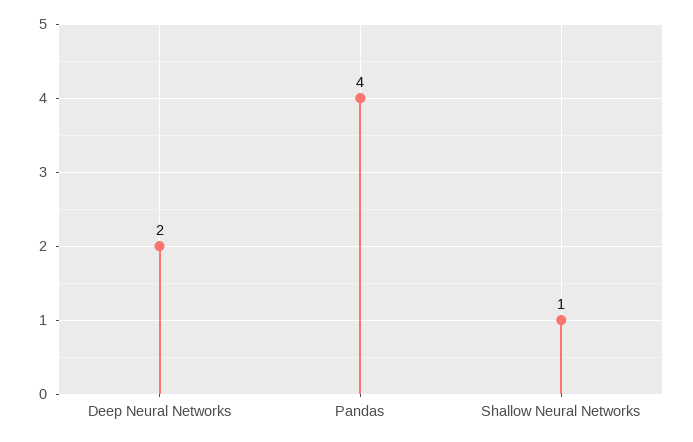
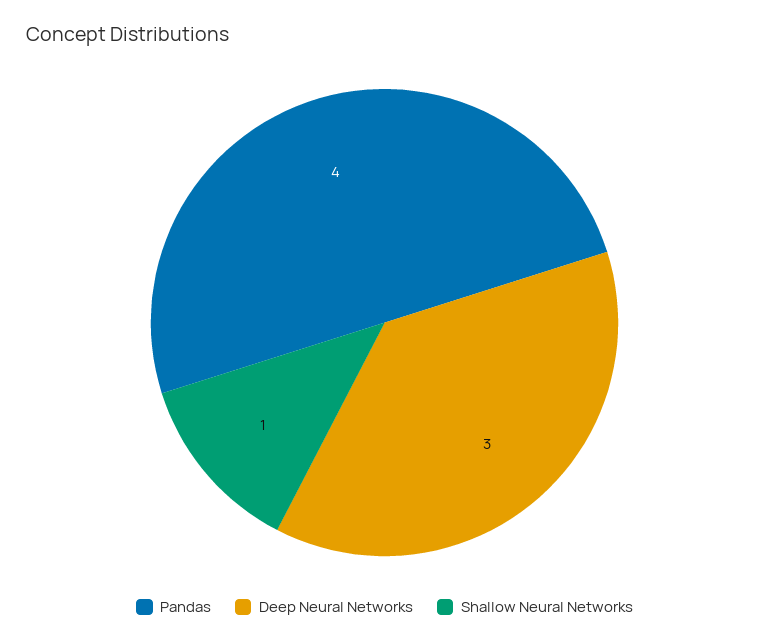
Deep Neural Networks: 2 -> 3

